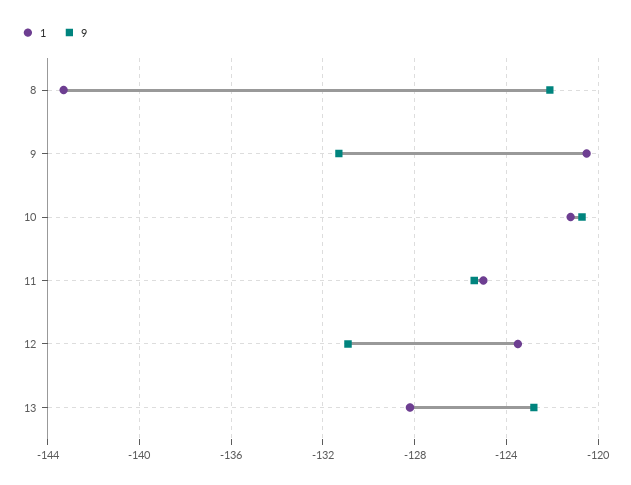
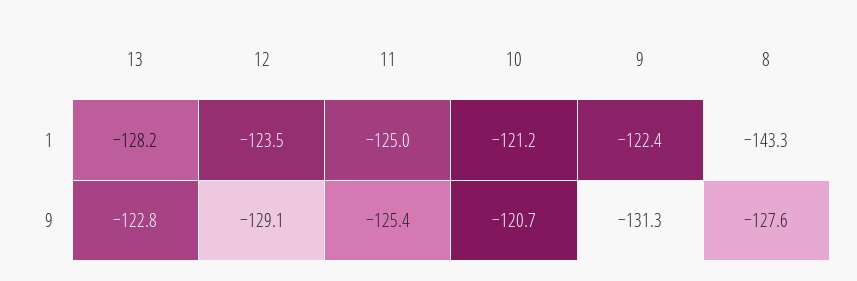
9, 8: -122 -> -127.6
1, 9: -120.5 -> -122.4
9, 12: -131 -> -129.1

